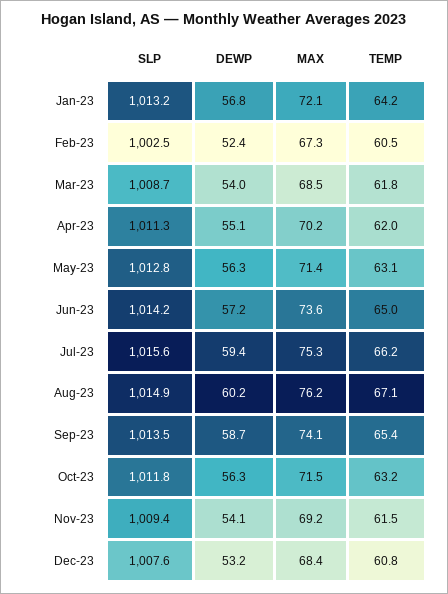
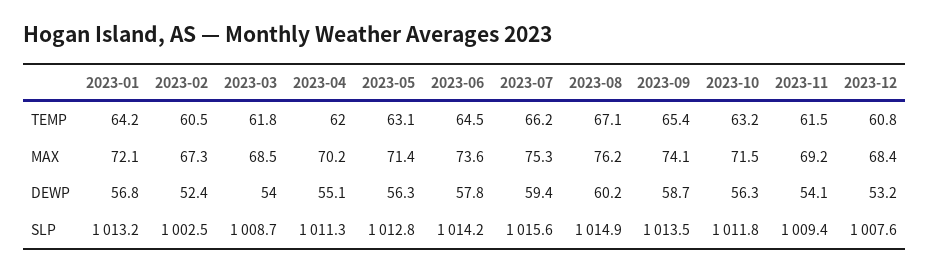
DEWP, Jun-23: 57.2 -> 57.8
TEMP, Jun-23: 65 -> 64.5

